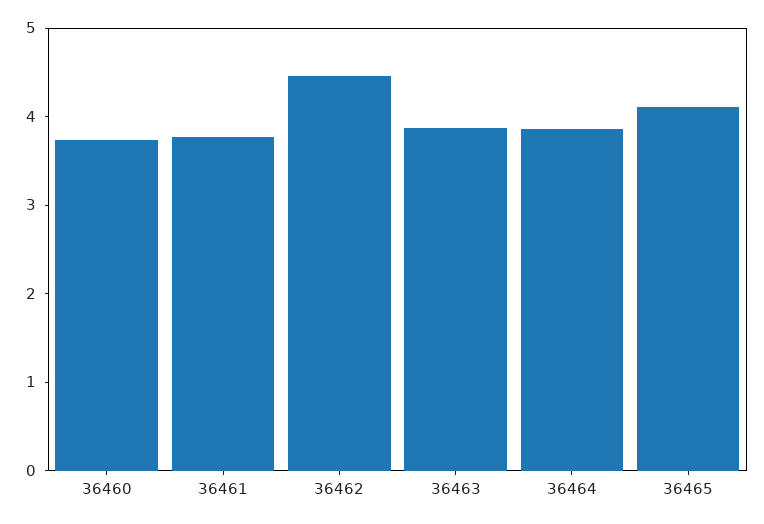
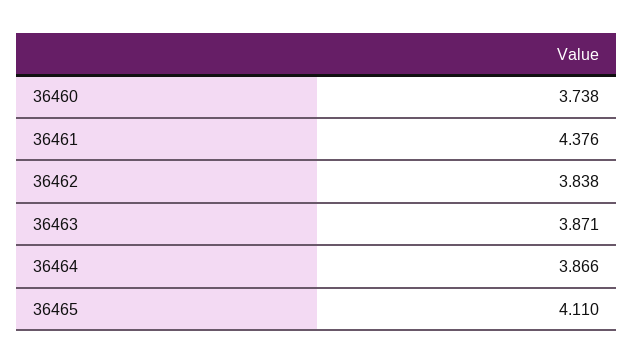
36461: 3.8 -> 4.376
36462: 4.4 -> 3.838

